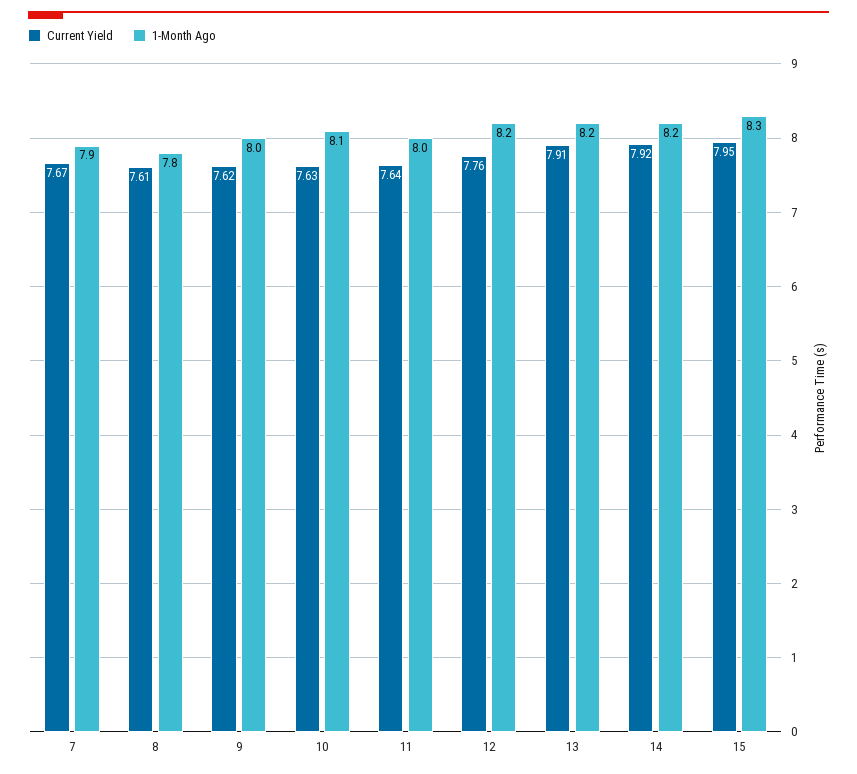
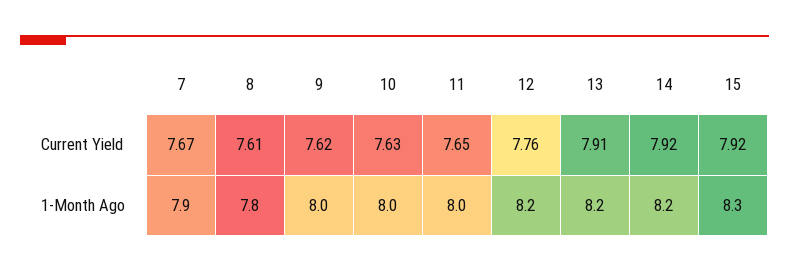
1-Month Ago, 10: 8.1 -> 8
Current Yield, 11: 7.64 -> 7.65
Current Yield, 15: 7.95 -> 7.92

